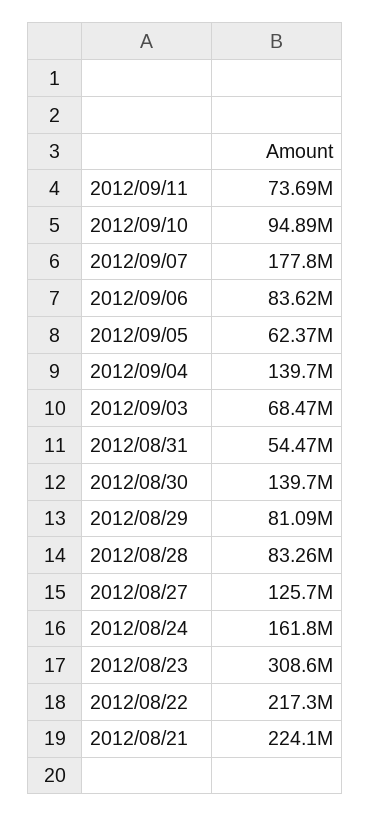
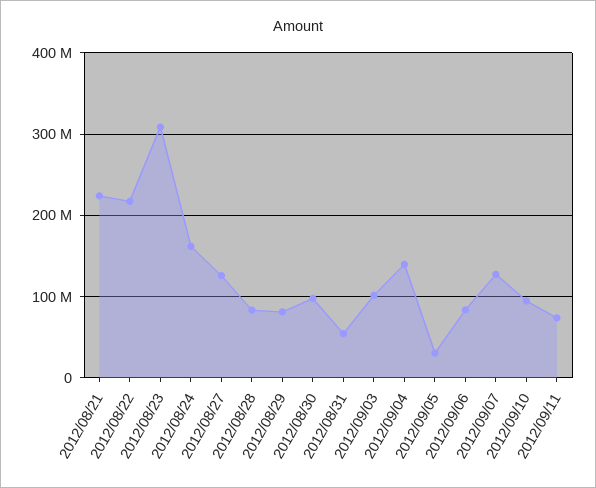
2012/09/07: 177800000 -> 130000000
2012/09/05: 62370000 -> 30000000
2012/09/03: 68470000 -> 100000000
2012/08/30: 139700000 -> 100000000

